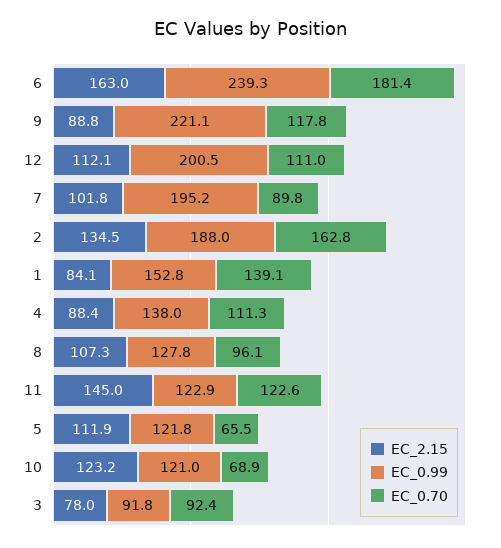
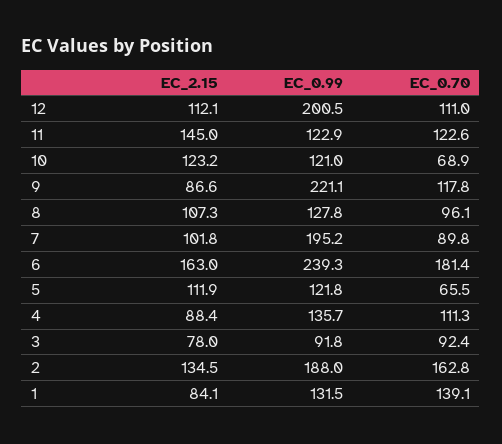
EC_2.15, 9: 88.8 -> 86.6
EC_0.99, 1: 152.8 -> 131.5
EC_0.99, 4: 138 -> 135.7

